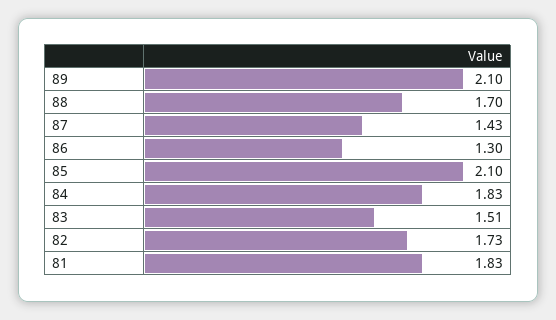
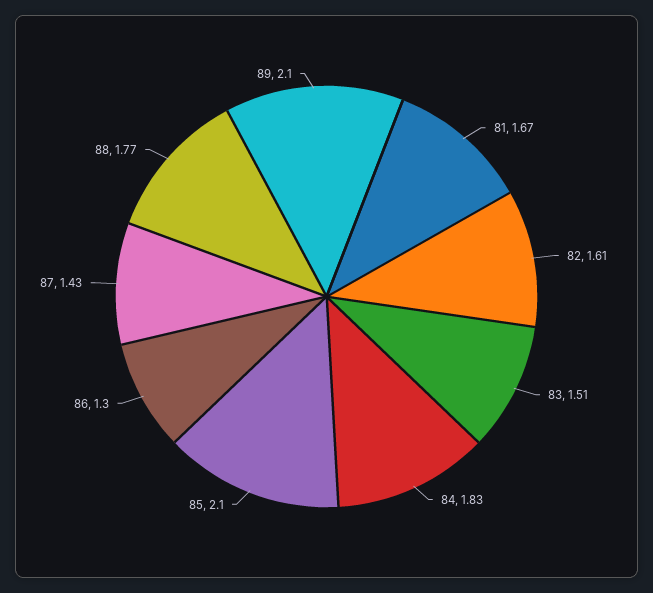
88: 1.7 -> 1.77
82: 1.73 -> 1.61
81: 1.83 -> 1.67

